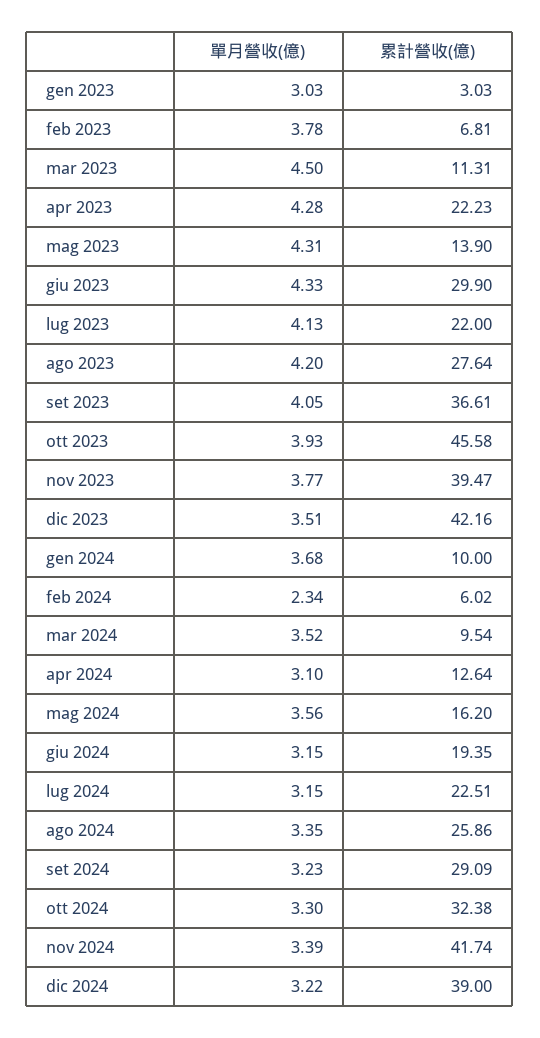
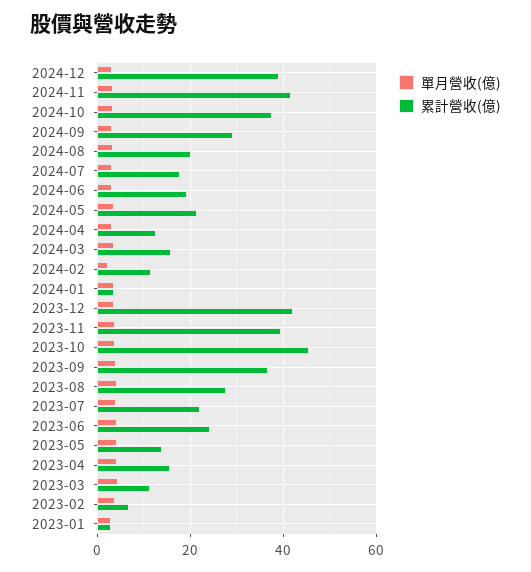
累計營收(億), apr 2023: 22.23 -> 16
累計營收(億), giu 2023: 29.9 -> 24
累計營收(億), gen 2024: 10 -> 4
累計營收(億), feb 2024: 6.02 -> 12
累計營收(億), mar 2024: 9.54 -> 16
累計營收(億), mag 2024: 16.2 -> 22
累計營收(億), lug 2024: 22.51 -> 18
累計營收(億), ago 2024: 25.86 -> 20
累計營收(億), ott 2024: 32.38 -> 38

